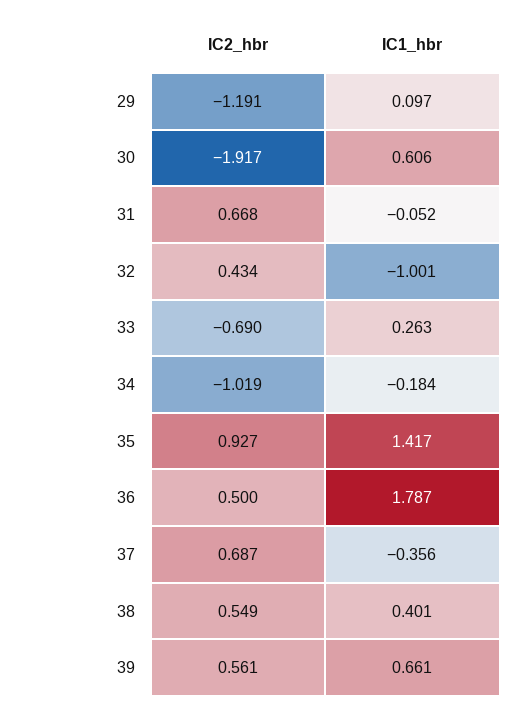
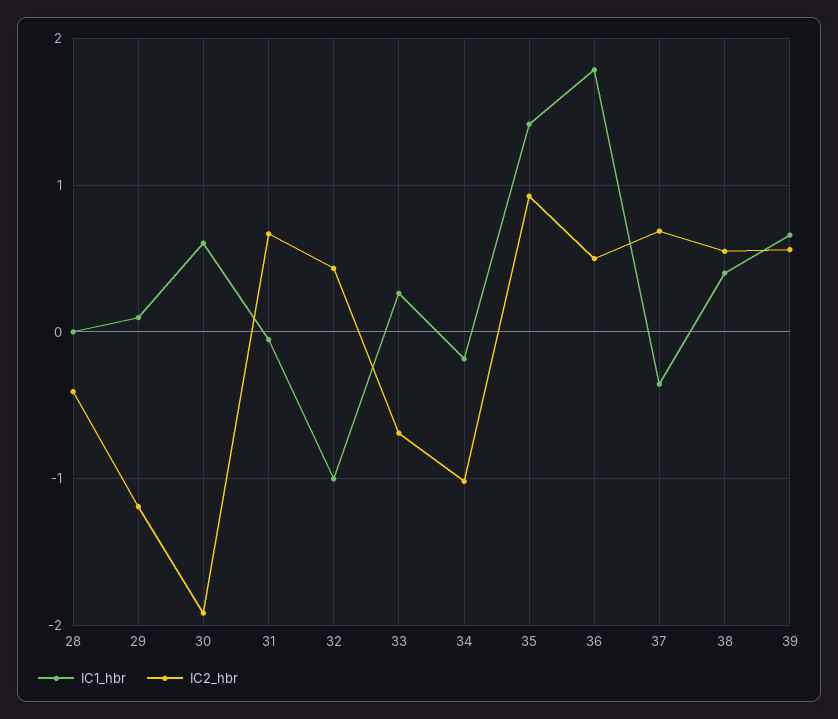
IC1_hbr, 28: none -> 0
IC2_hbr, 28: none -> -0.4

